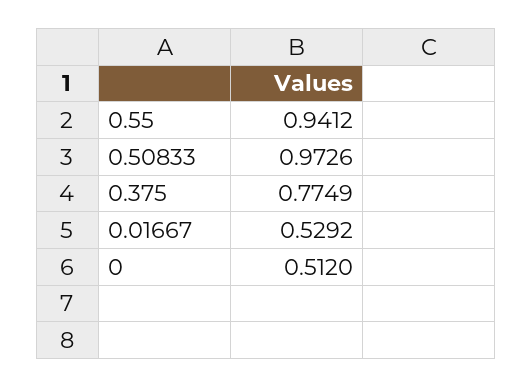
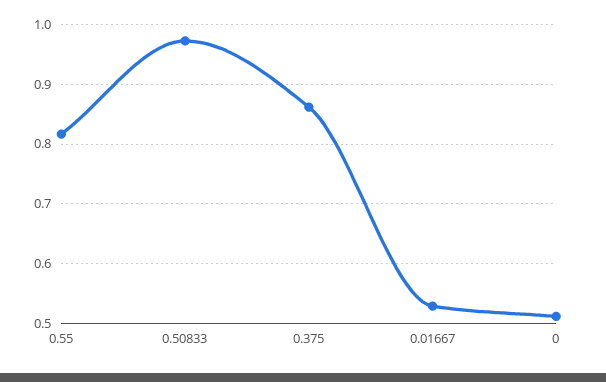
0.55: 0.9412 -> 0.82
0.375: 0.7749 -> 0.86

